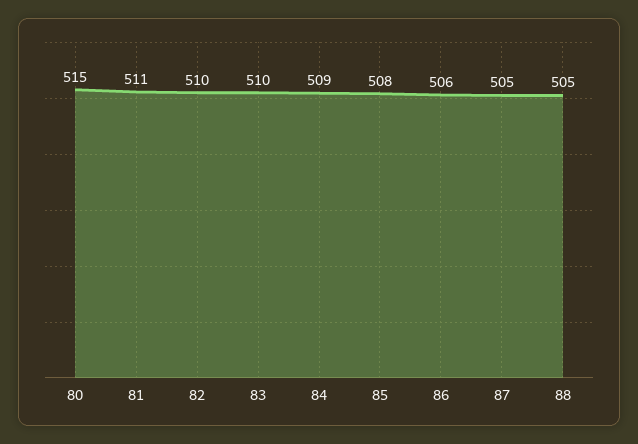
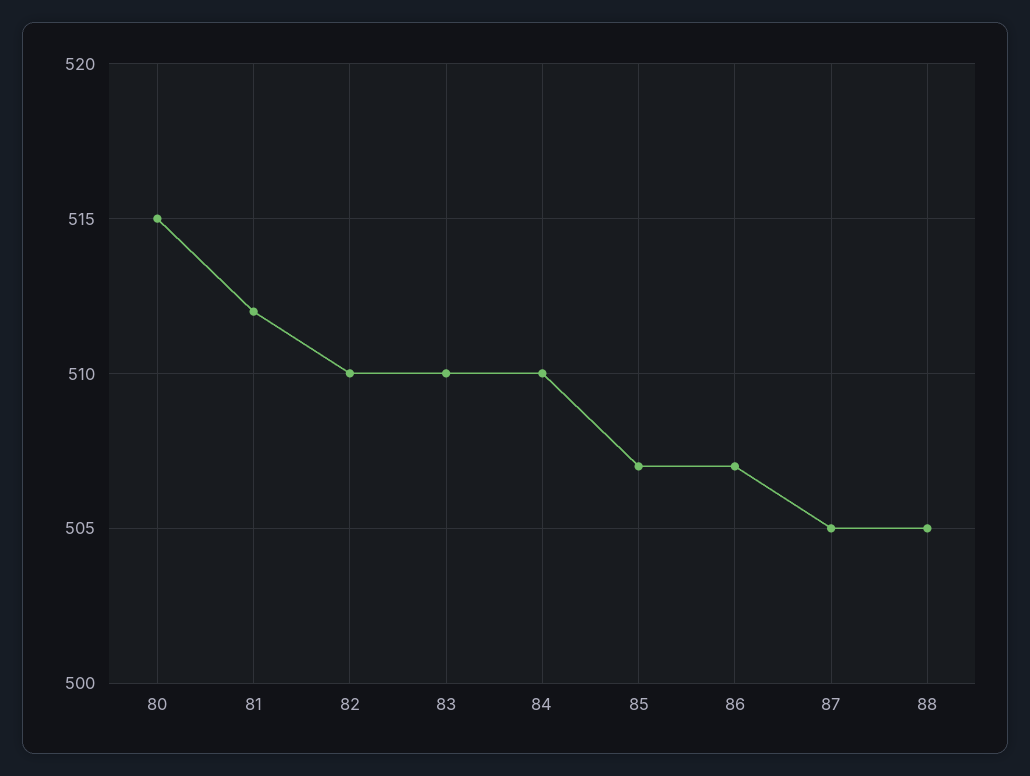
81: 511 -> 512
84: 509 -> 510
85: 508 -> 507
86: 506 -> 507

